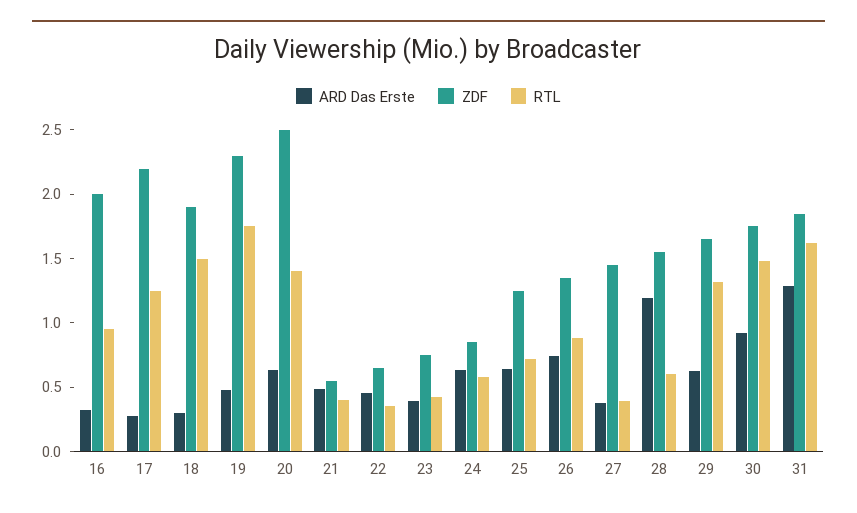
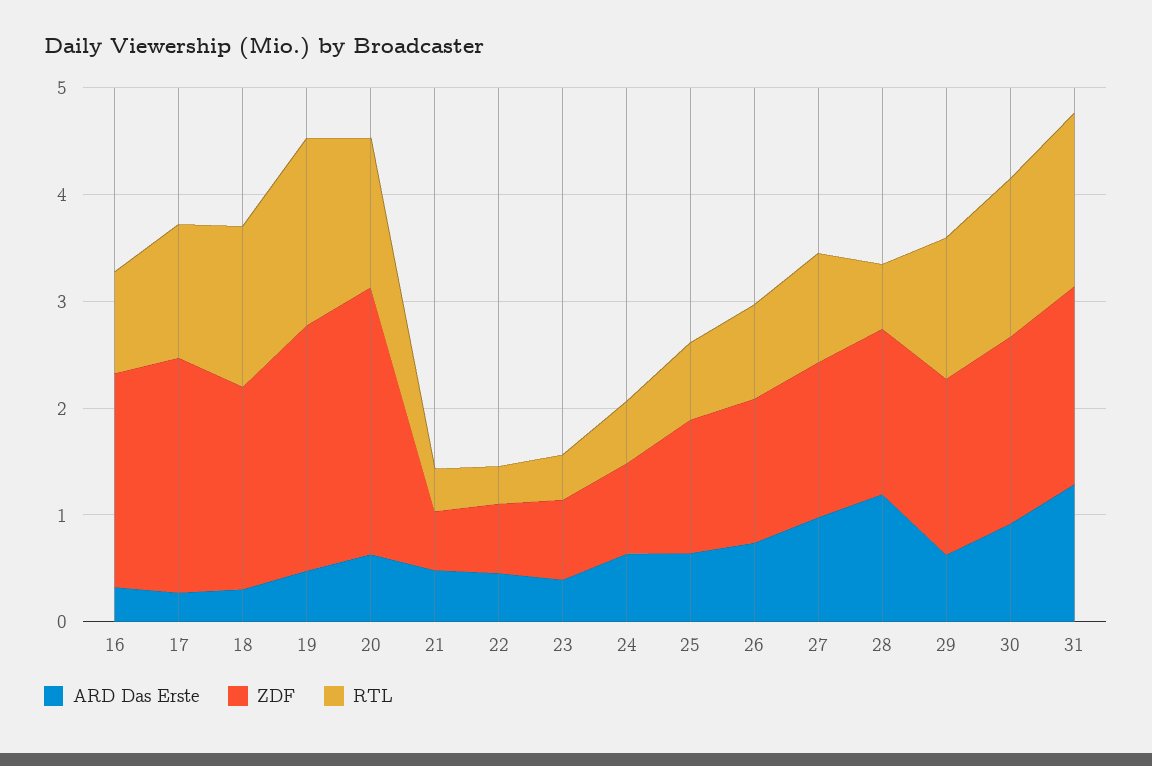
ARD Das Erste, 27: 0.4 -> 1
RTL, 27: 0.4 -> 1

